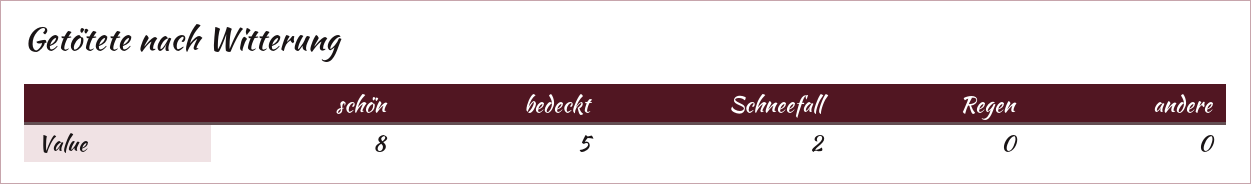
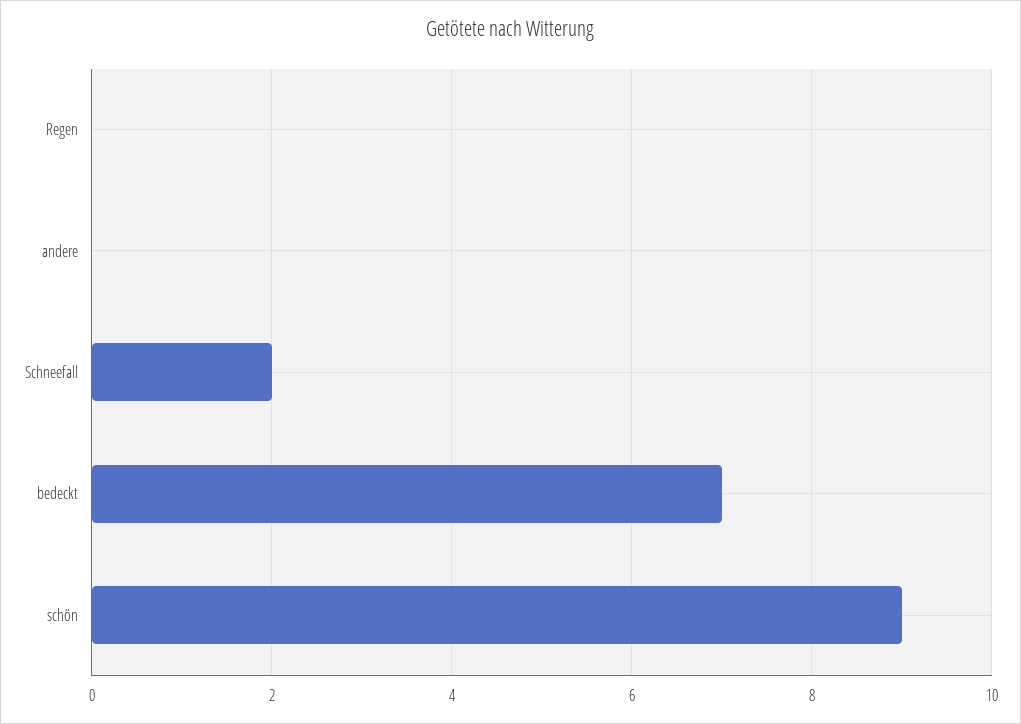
schön: 8 -> 9
bedeckt: 5 -> 7

